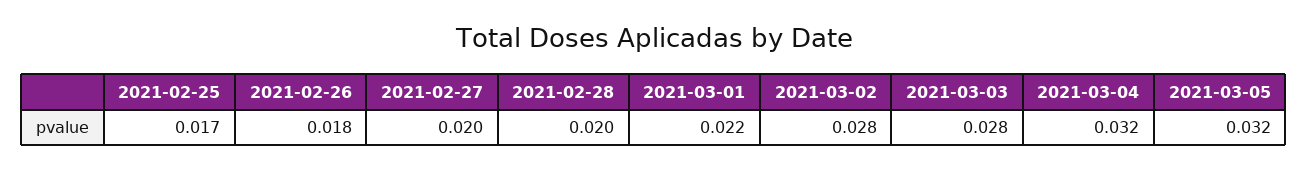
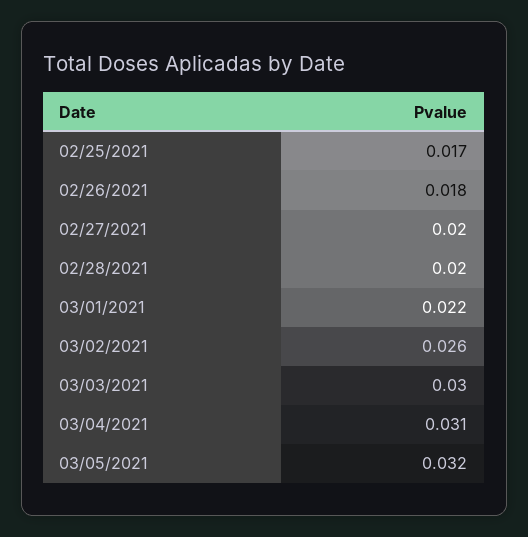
2021-03-02: 0.028 -> 0.026
2021-03-03: 0.028 -> 0.03
2021-03-04: 0.032 -> 0.031

